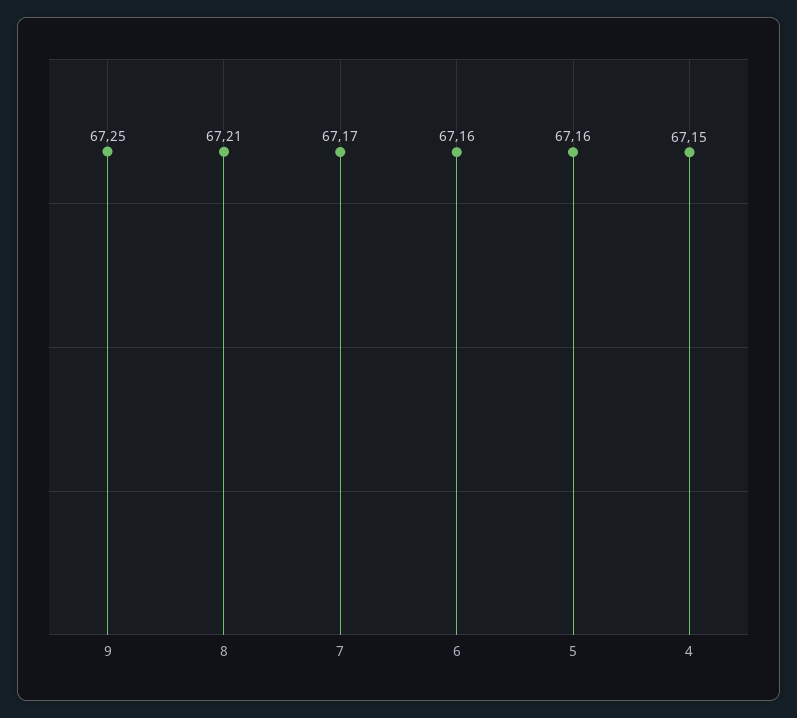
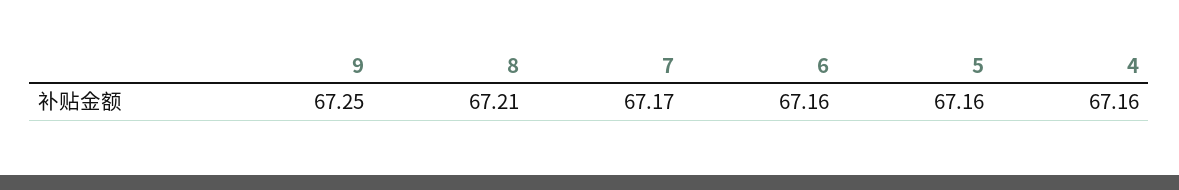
4: 67.15 -> 67.16

